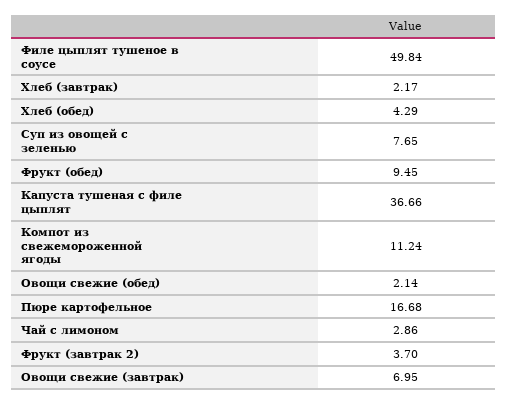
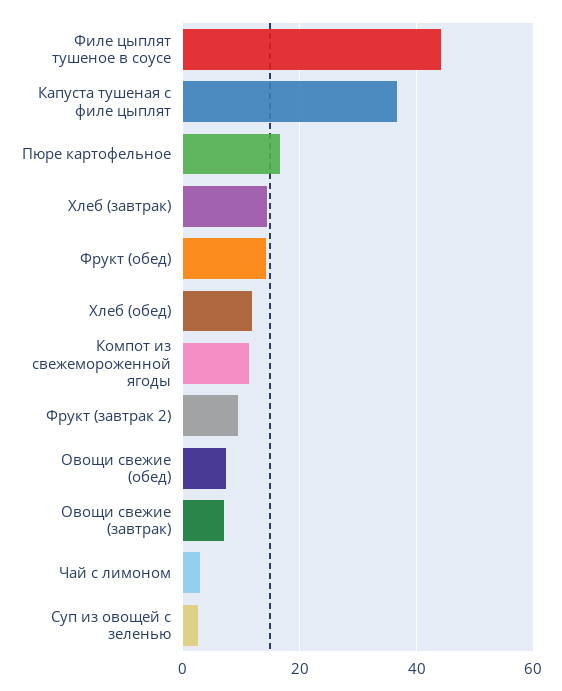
Филе цыплят тушеное в соусе: 49.84 -> 44
Хлеб (завтрак): 2.17 -> 14
Хлеб (обед): 4.29 -> 12
Суп из овощей с зеленью: 7.65 -> 2
Фрукт (обед): 9.45 -> 14
Овощи свежие (обед): 2.14 -> 8
Фрукт (завтрак 2): 3.7 -> 10

